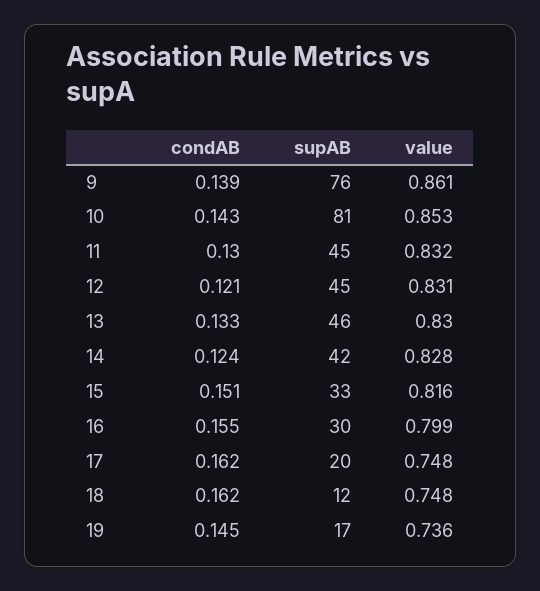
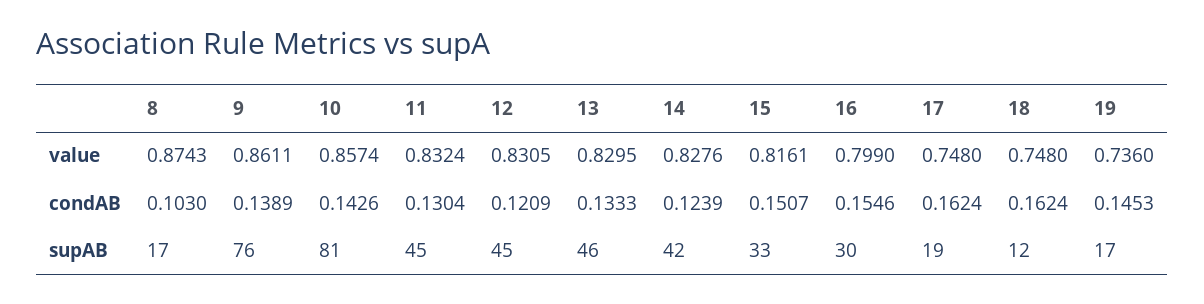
value, 10: 0.853 -> 0.8574
supAB, 17: 20 -> 19
value, 8: none -> 0.8743
condAB, 8: none -> 0.103
supAB, 8: none -> 17

